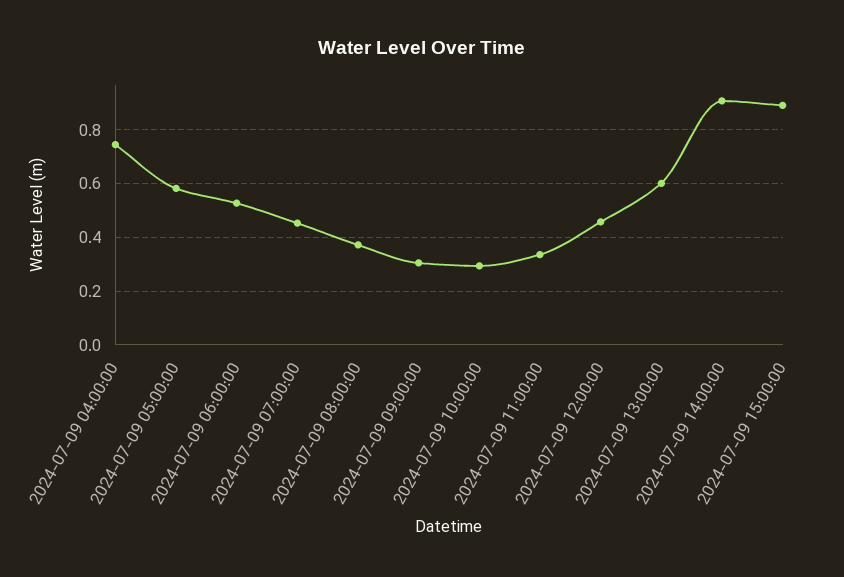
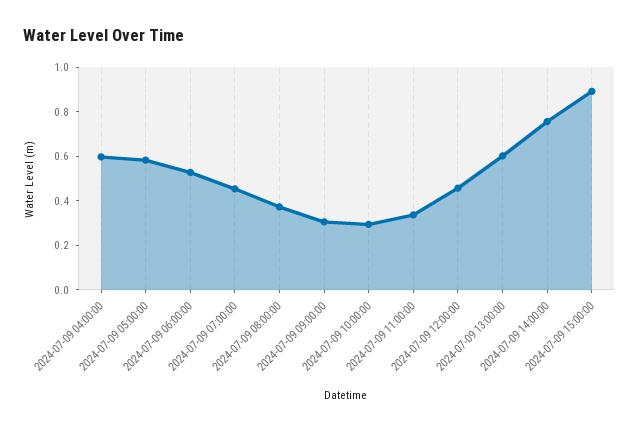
2024-07-09 04:00:00: 0.75 -> 0.6
2024-07-09 14:00:00: 0.9 -> 0.75

